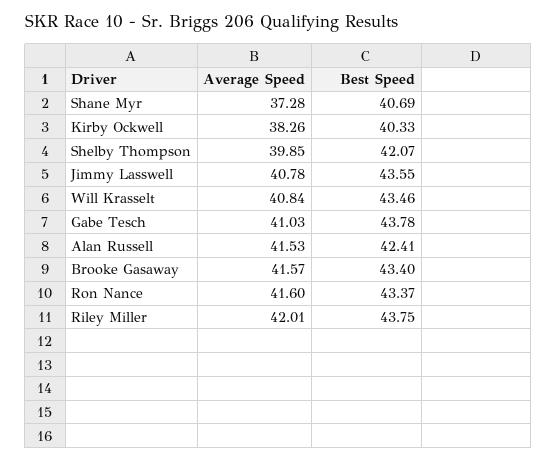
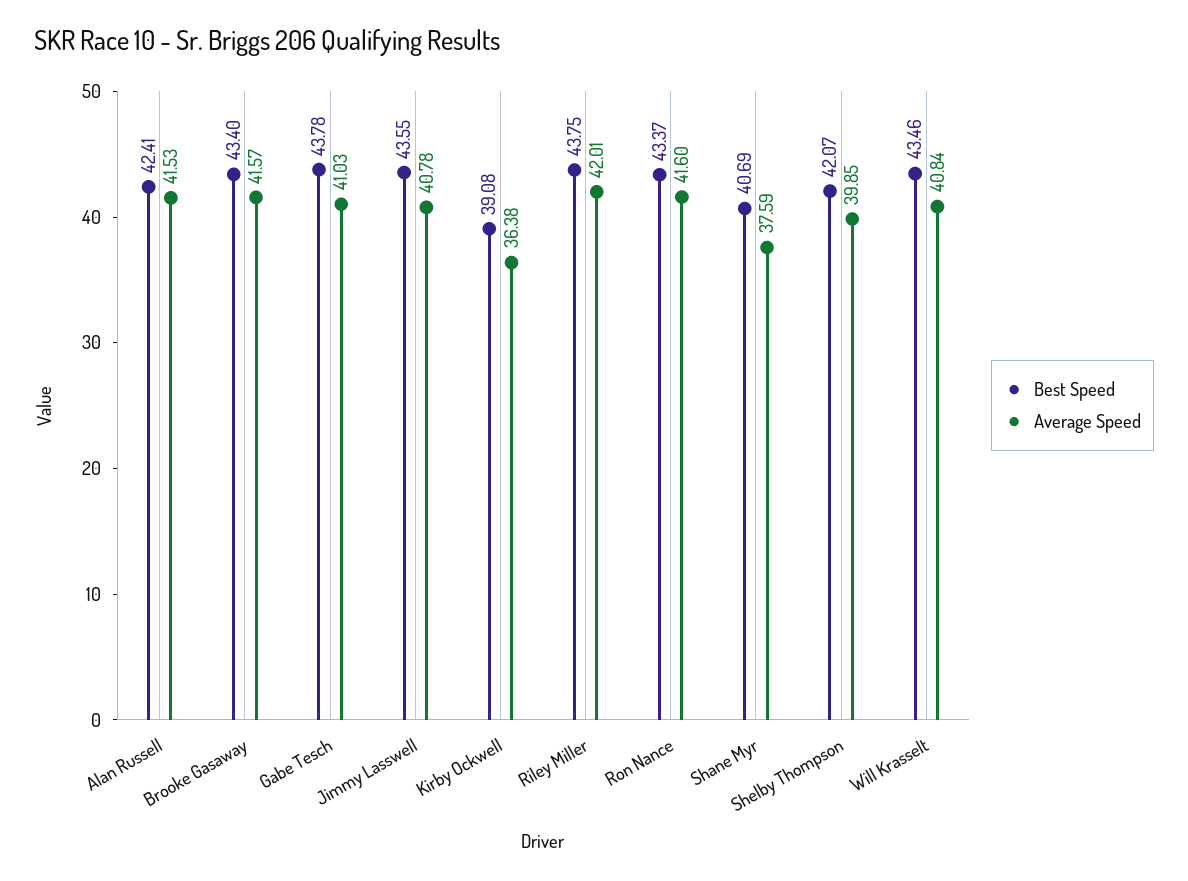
Average Speed, Shane Myr: 37.28 -> 37.59
Average Speed, Kirby Ockwell: 38.26 -> 36.38
Best Speed, Kirby Ockwell: 40.33 -> 39.08

